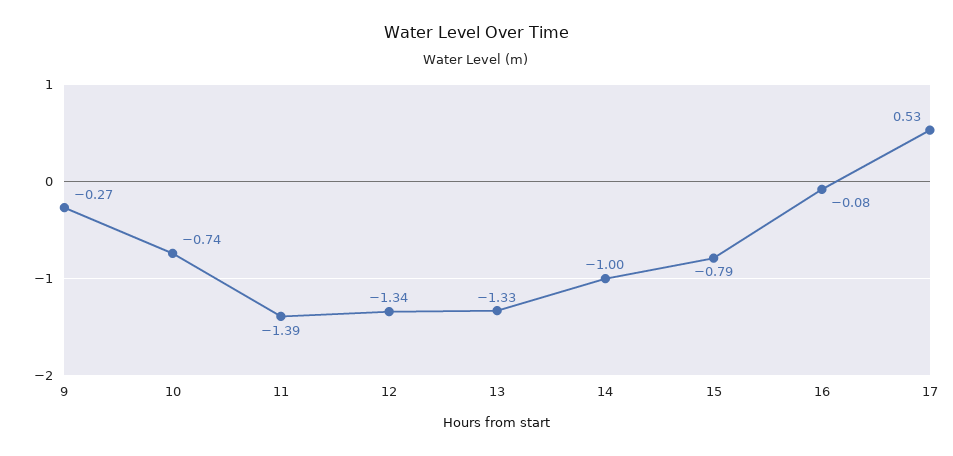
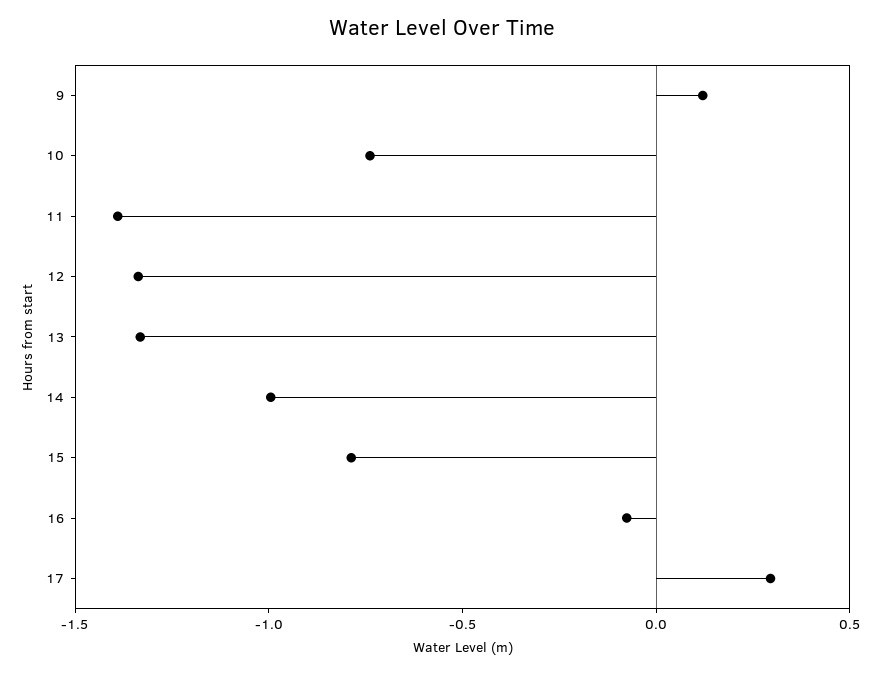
9: -0.27 -> 0.1
17: 0.53 -> 0.3

